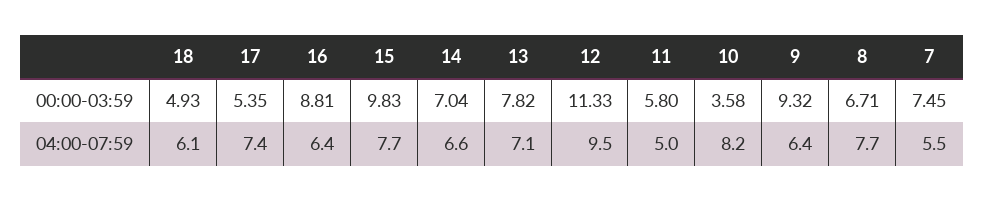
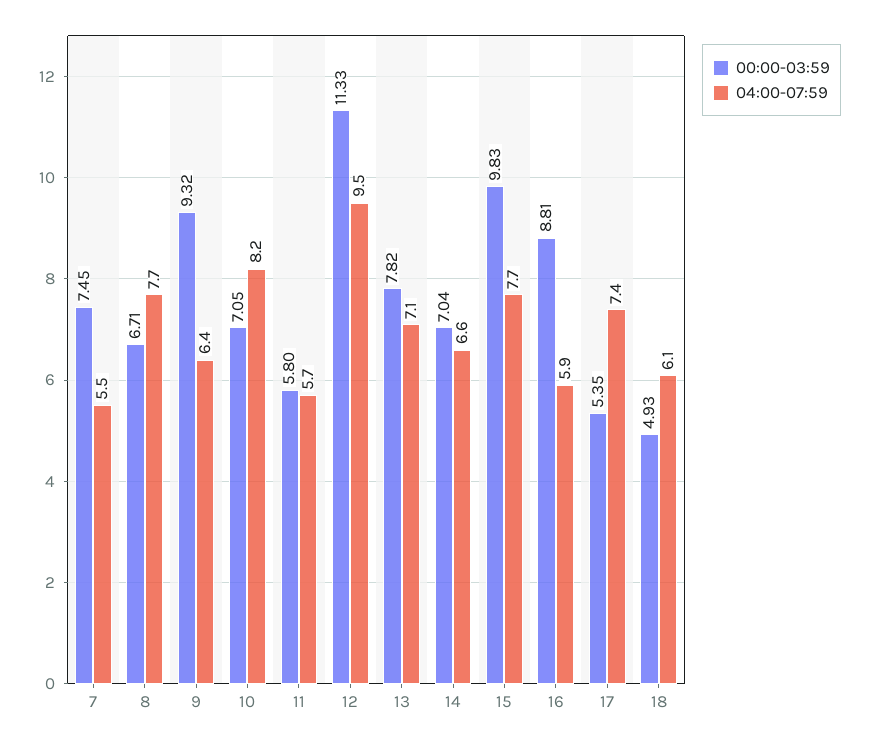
00:00-03:59, 10: 3.58 -> 7.05
04:00-07:59, 16: 6.4 -> 5.9
04:00-07:59, 11: 5 -> 5.7

